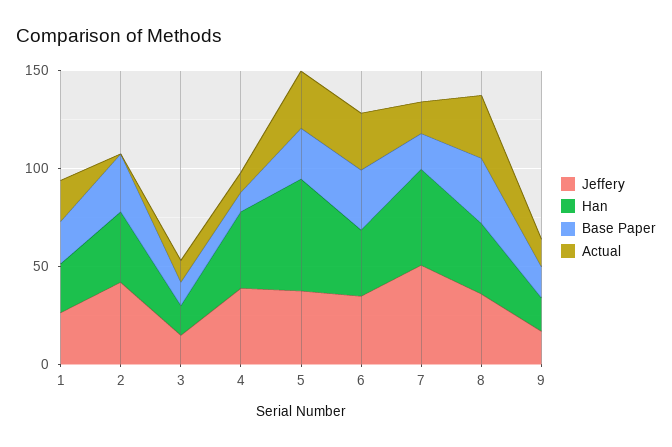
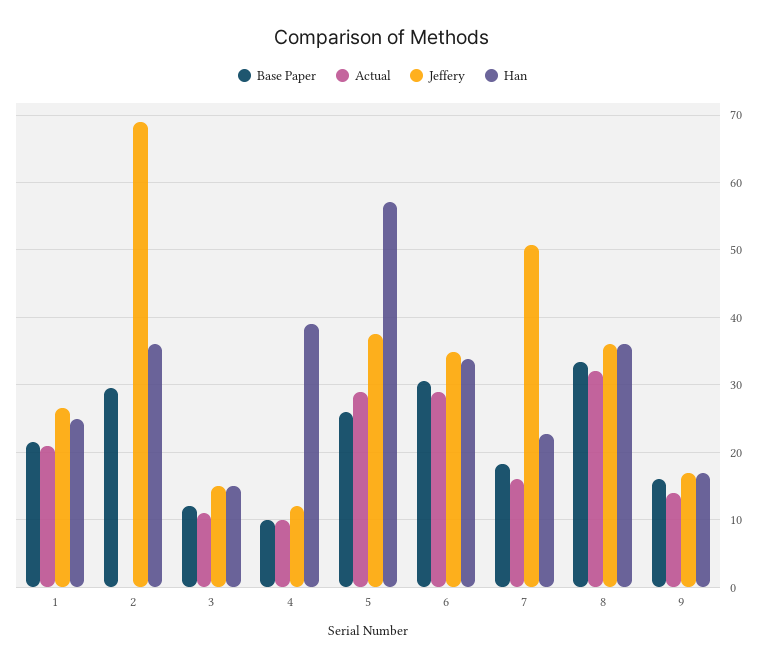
Jeffery, 2: 40 -> 69
Jeffery, 4: 40 -> 12
Han, 7: 50 -> 23

